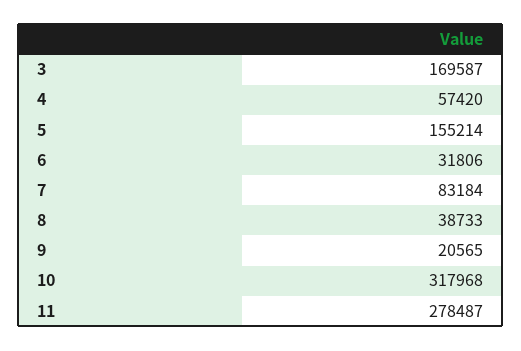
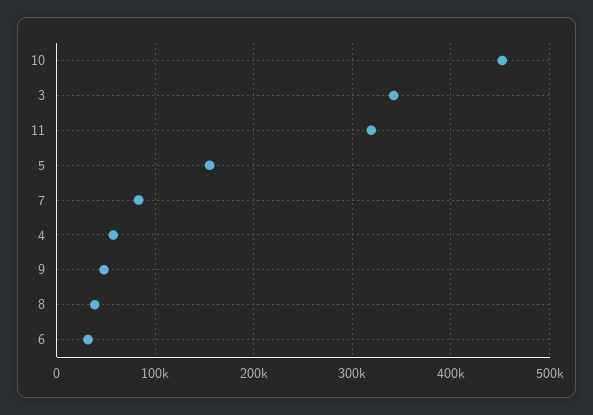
3: 169587 -> 340000
9: 20565 -> 50000
10: 317968 -> 450000
11: 278487 -> 320000

